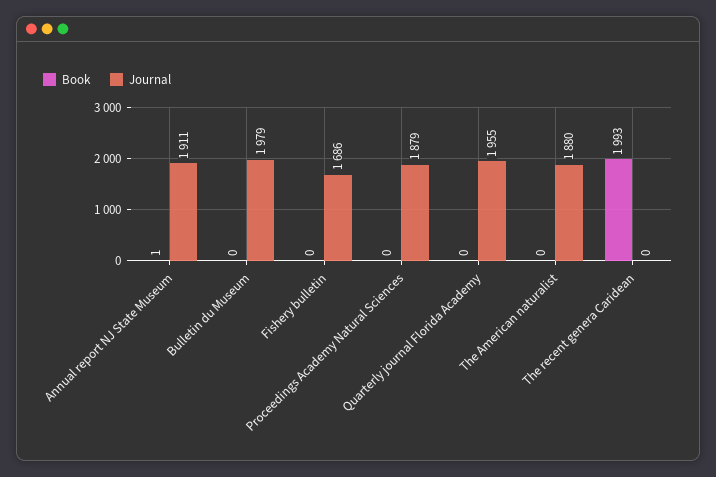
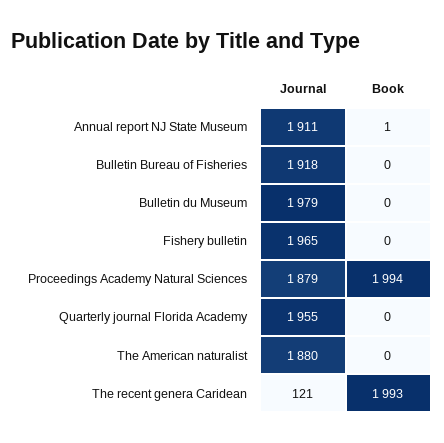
Journal, Fishery bulletin: 1686 -> 1965
Book, Proceedings Academy Natural Sciences: 0 -> 1994
Journal, The recent genera Caridean: 0 -> 121
Journal, Bulletin Bureau of Fisheries: none -> 1918
Book, Bulletin Bureau of Fisheries: none -> 0

